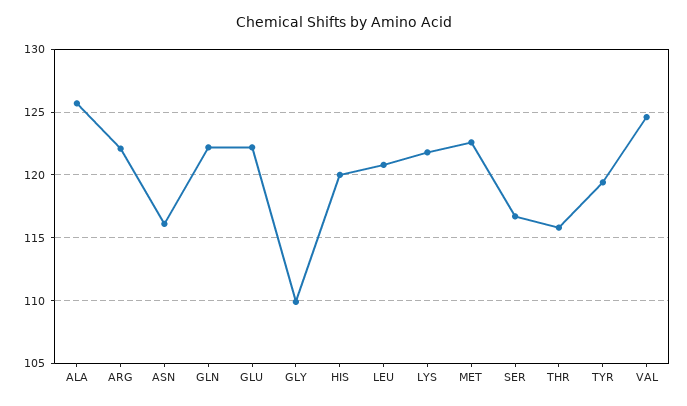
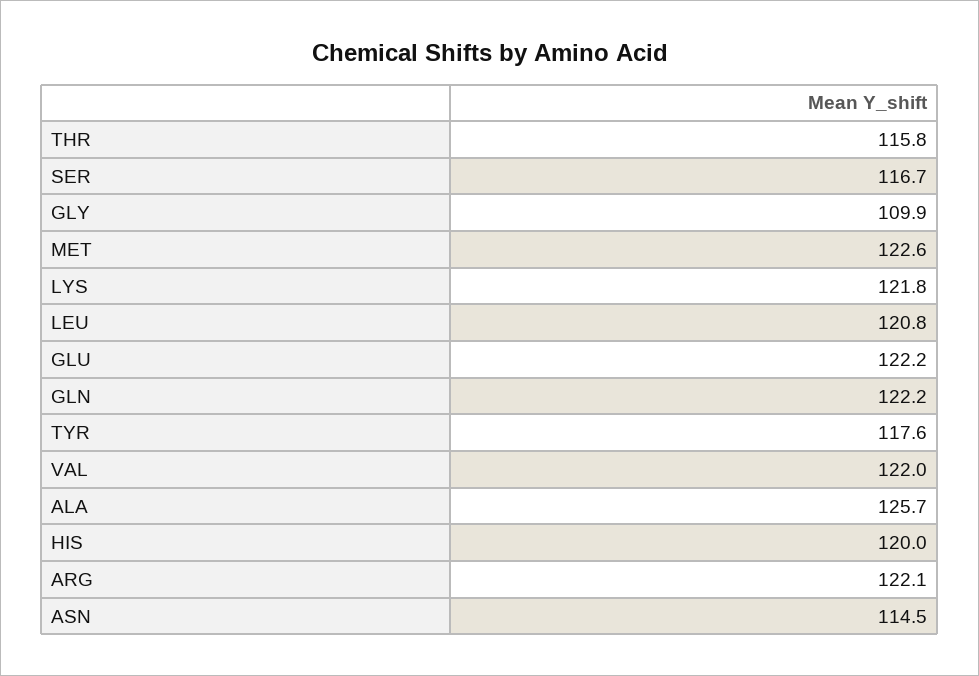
ASN: 116 -> 114.5
TYR: 119.5 -> 117.6
VAL: 124.5 -> 122

